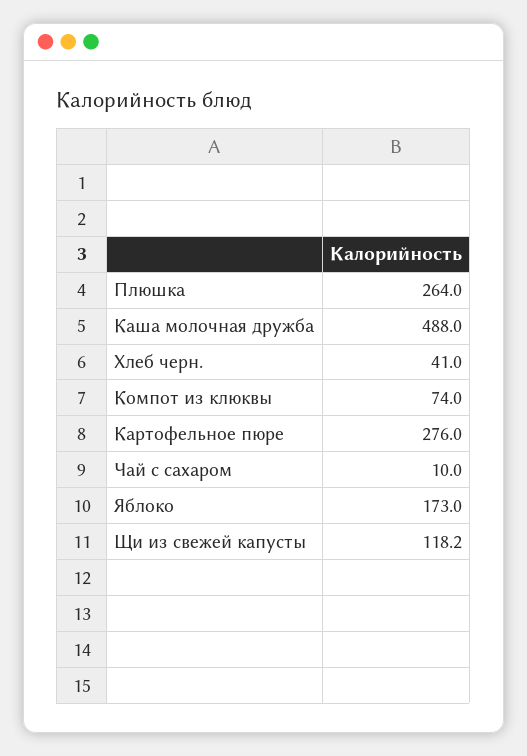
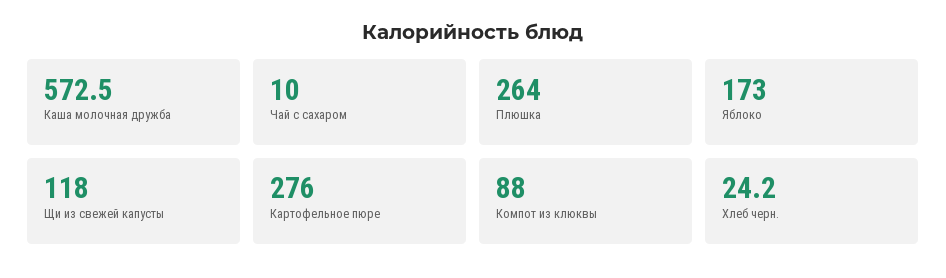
Каша молочная дружба: 488 -> 572.5
Хлеб черн.: 41 -> 24.2
Компот из клюквы: 74 -> 88
Щи из свежей капусты: 118.2 -> 118

